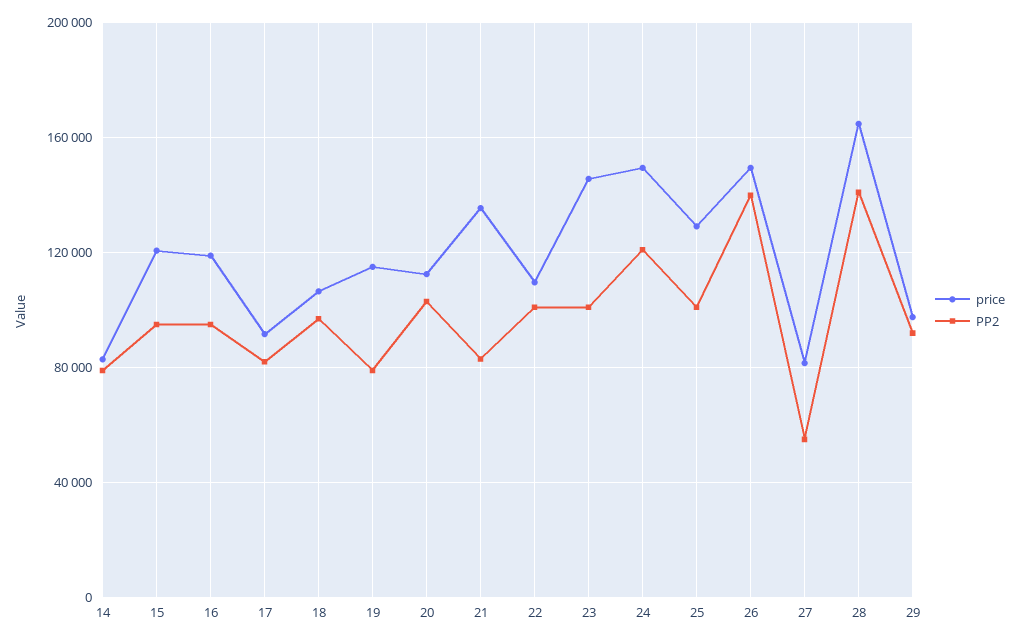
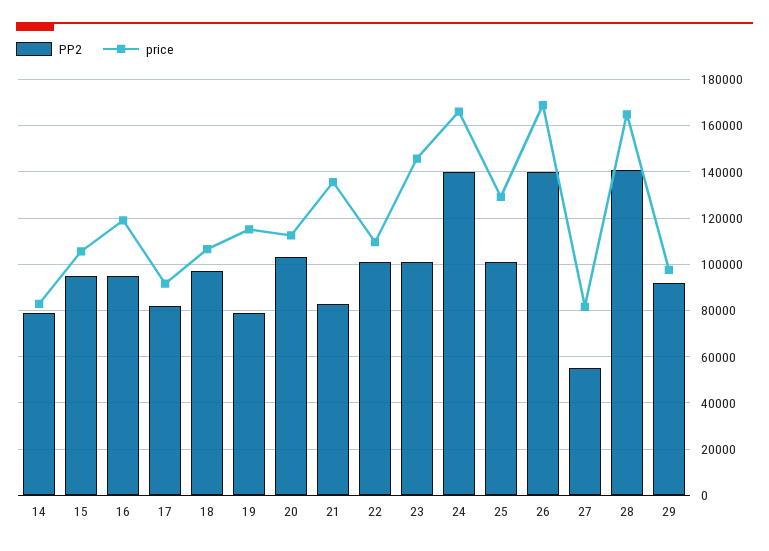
price, 15: 120000 -> 105000
price, 24: 150000 -> 165000
PP2, 24: 120000 -> 140000
price, 26: 150000 -> 170000

